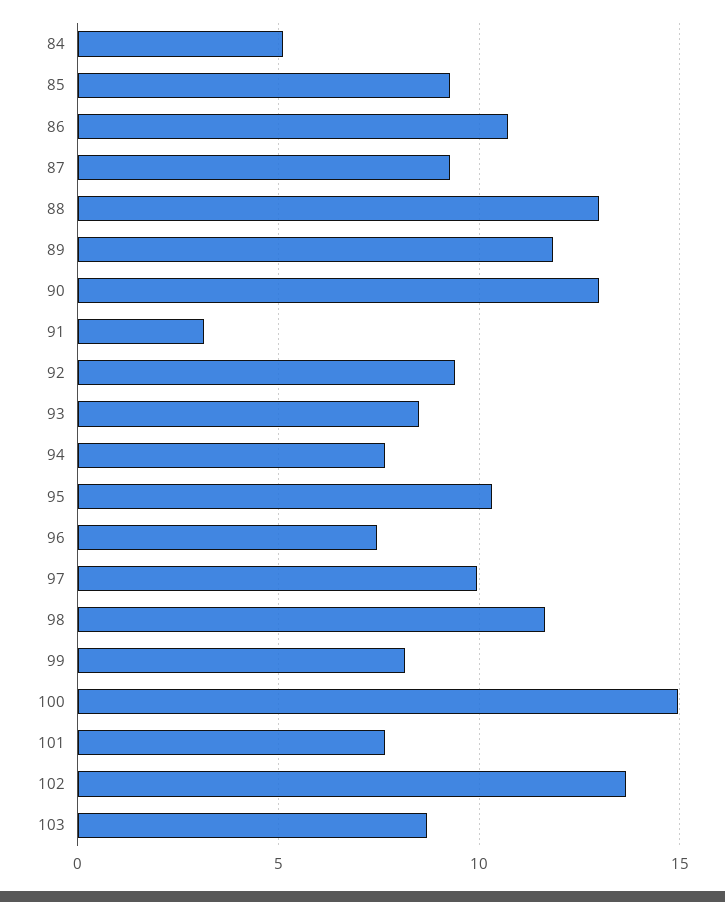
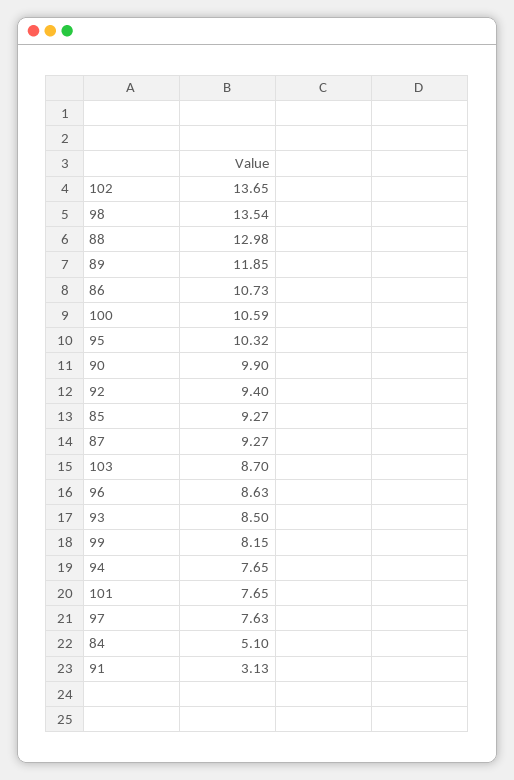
90: 13 -> 9.9
96: 7.5 -> 8.63
97: 10 -> 7.63
98: 11.5 -> 13.54
100: 15 -> 10.59

